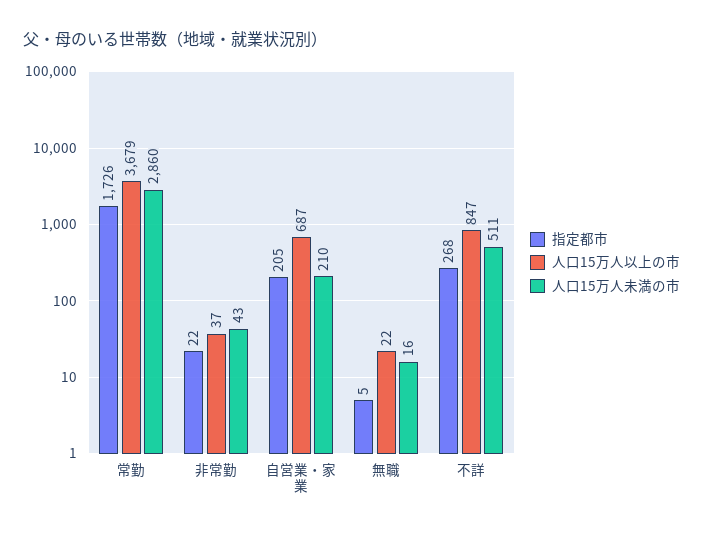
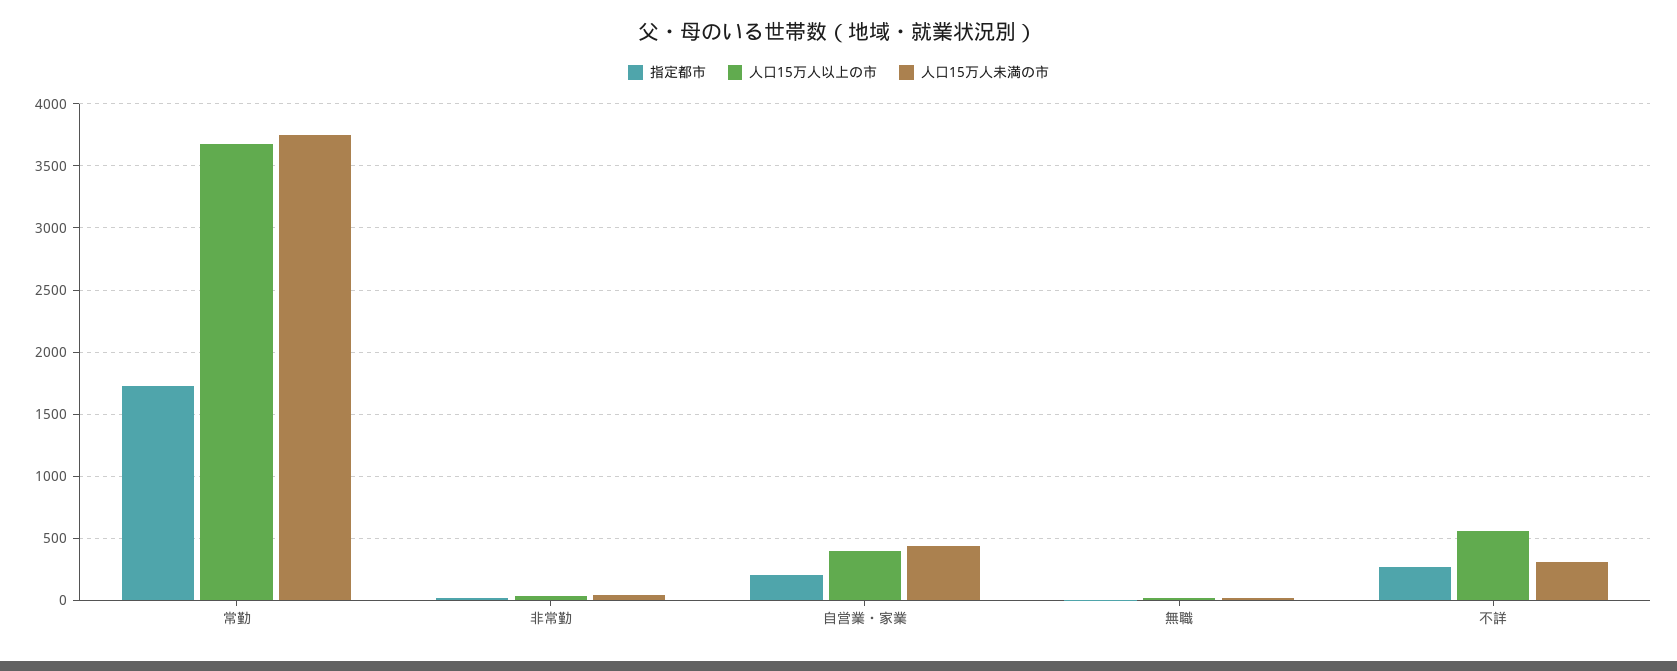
人口15万人未満の市, 常勤: 2860 -> 3750
人口15万人以上の市, 自営業・家業: 687 -> 400
人口15万人未満の市, 自営業・家業: 210 -> 450
人口15万人以上の市, 不詳: 847 -> 550
人口15万人未満の市, 不詳: 511 -> 300

